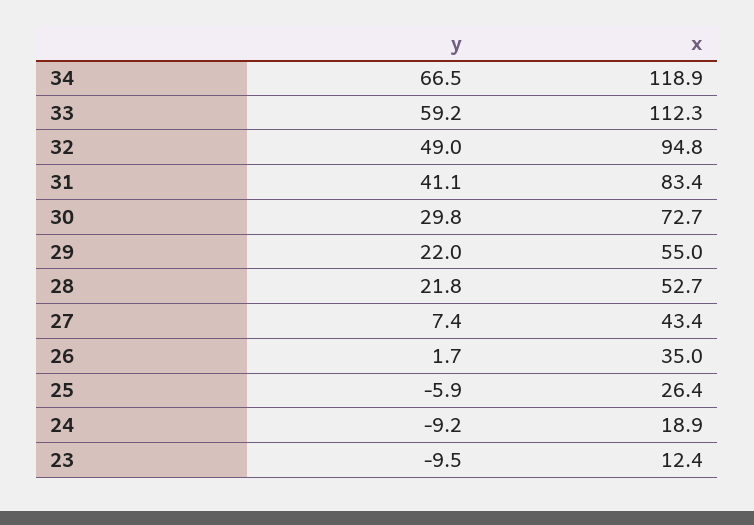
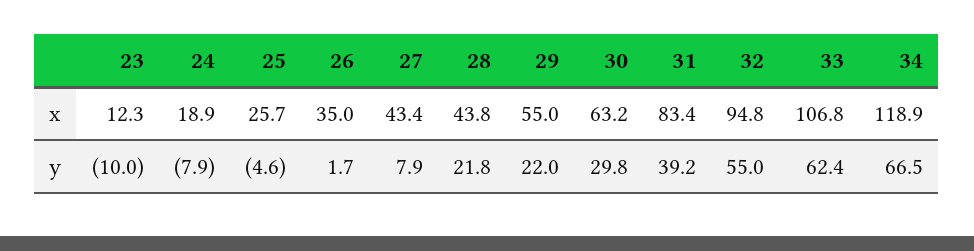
y, 33: 59.2 -> 62.4
x, 33: 112.3 -> 106.8
y, 32: 49 -> 55
y, 31: 41.1 -> 39.2
x, 30: 72.7 -> 63.2
x, 28: 52.7 -> 43.8
y, 27: 7.4 -> 7.9
y, 25: -5.9 -> -4.6
x, 25: 26.4 -> 25.7
y, 24: -9.2 -> -7.9
y, 23: -9.5 -> -10
x, 23: 12.4 -> 12.3

